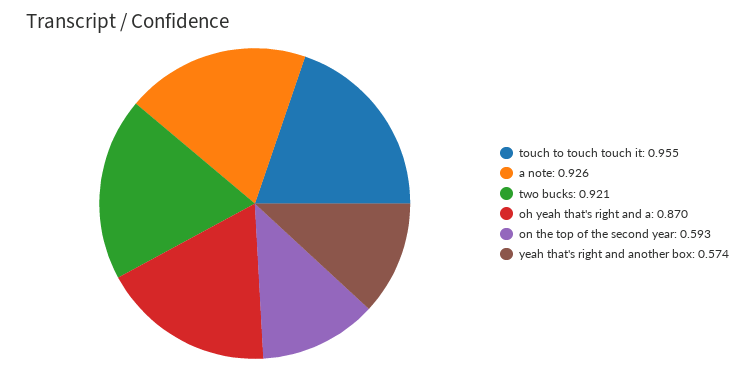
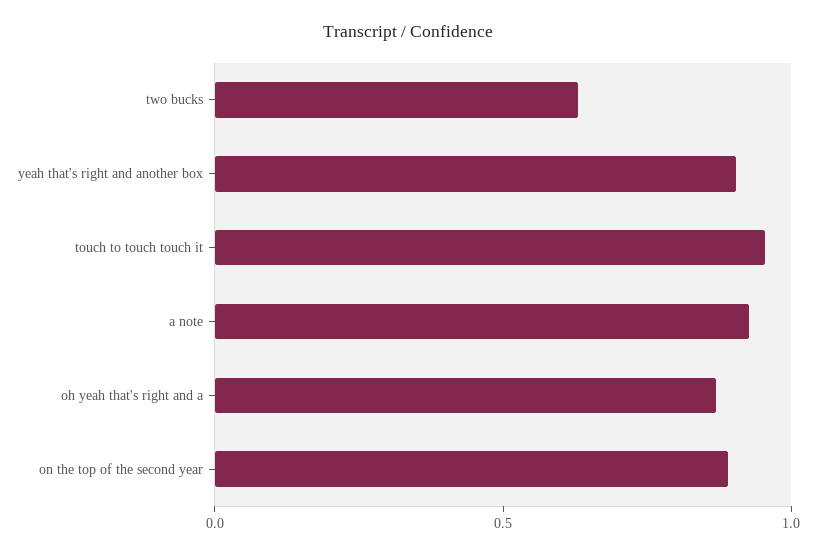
two bucks: 0.921 -> 0.6
on the top of the second year: 0.593 -> 0.9
yeah that's right and another box: 0.574 -> 0.9

